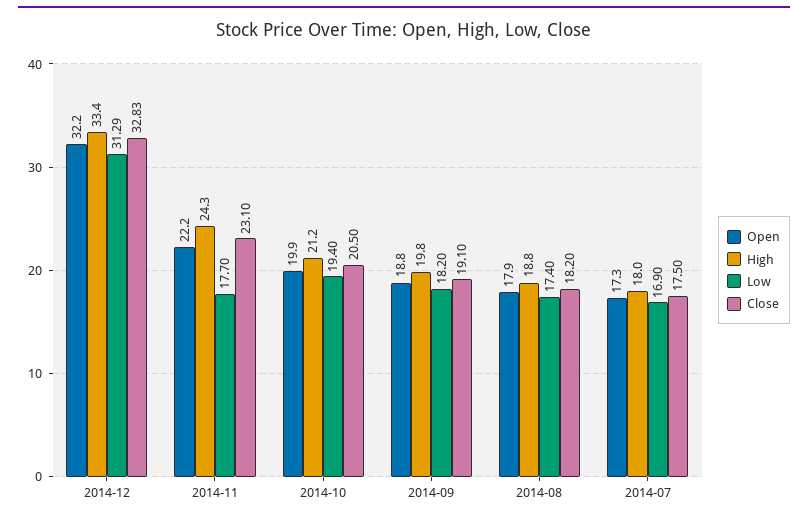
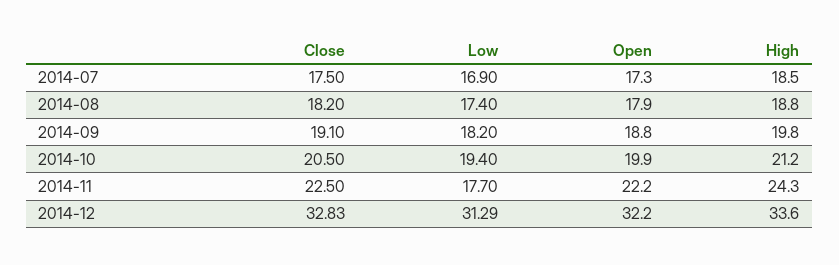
High, 2014-12: 33.4 -> 33.6
Close, 2014-11: 23.1 -> 22.5
High, 2014-07: 18 -> 18.5

